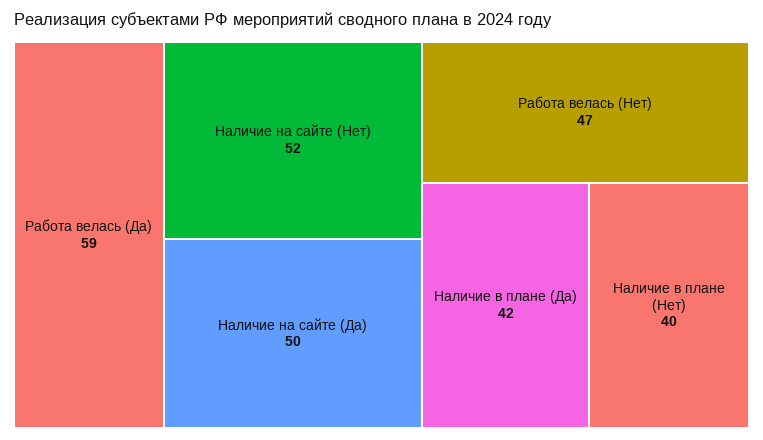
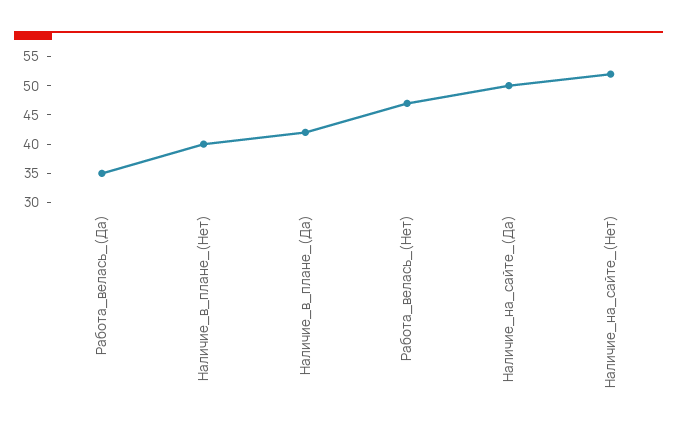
Работа велась (Да): 59 -> 35

